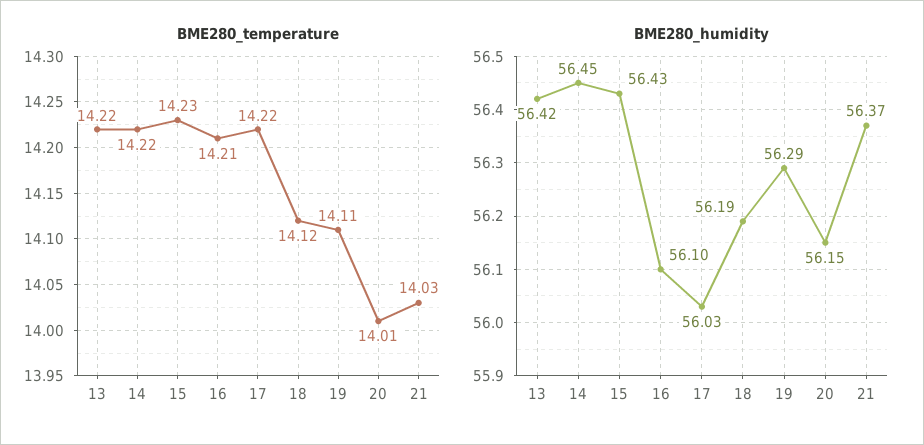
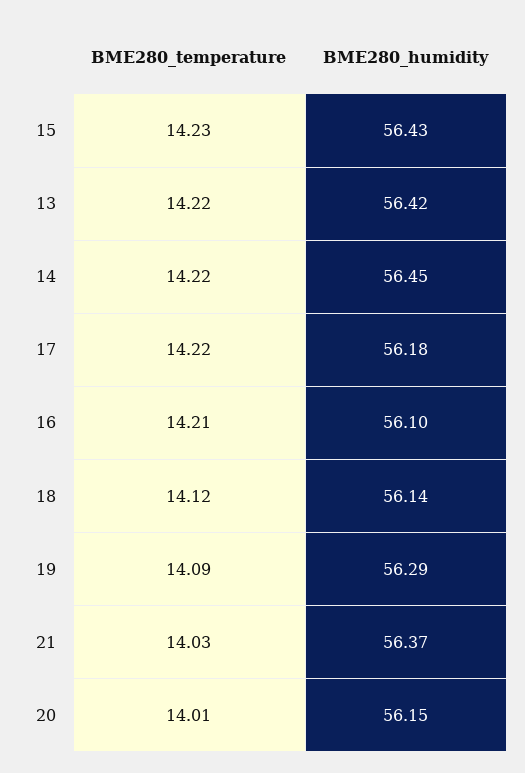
BME280_temperature, 19: 14.11 -> 14.09
BME280_humidity, 17: 56.03 -> 56.18
BME280_humidity, 18: 56.19 -> 56.14

